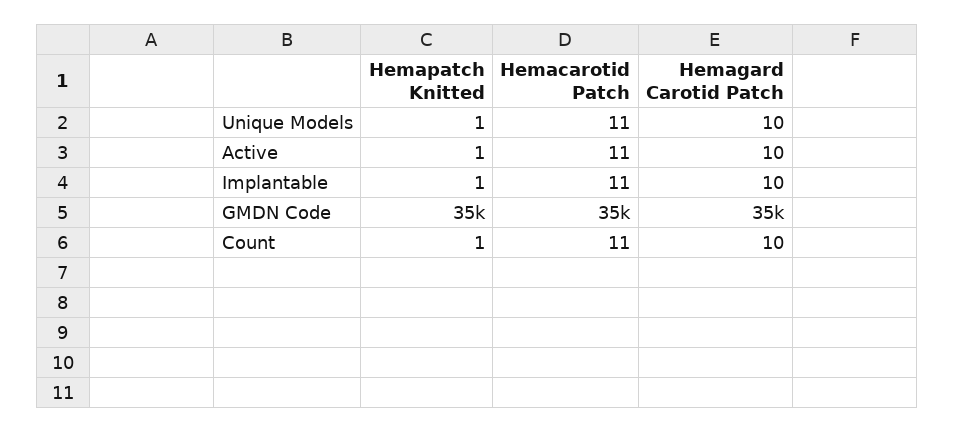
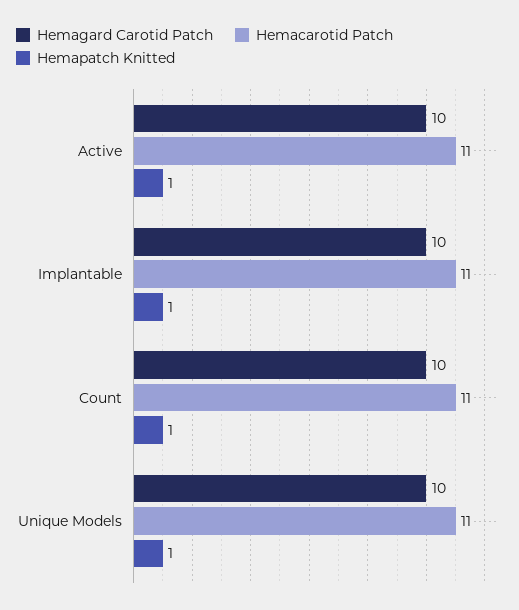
Hemapatch Knitted, GMDN Code: 35000 -> none
Hemacarotid Patch, GMDN Code: 35000 -> none
Hemagard Carotid Patch, GMDN Code: 35000 -> none

